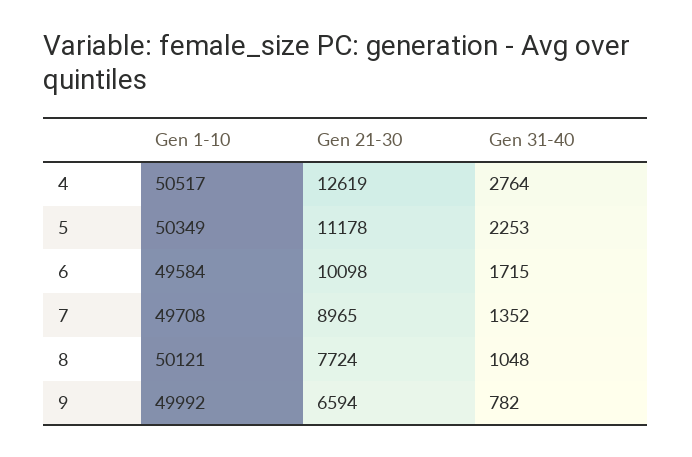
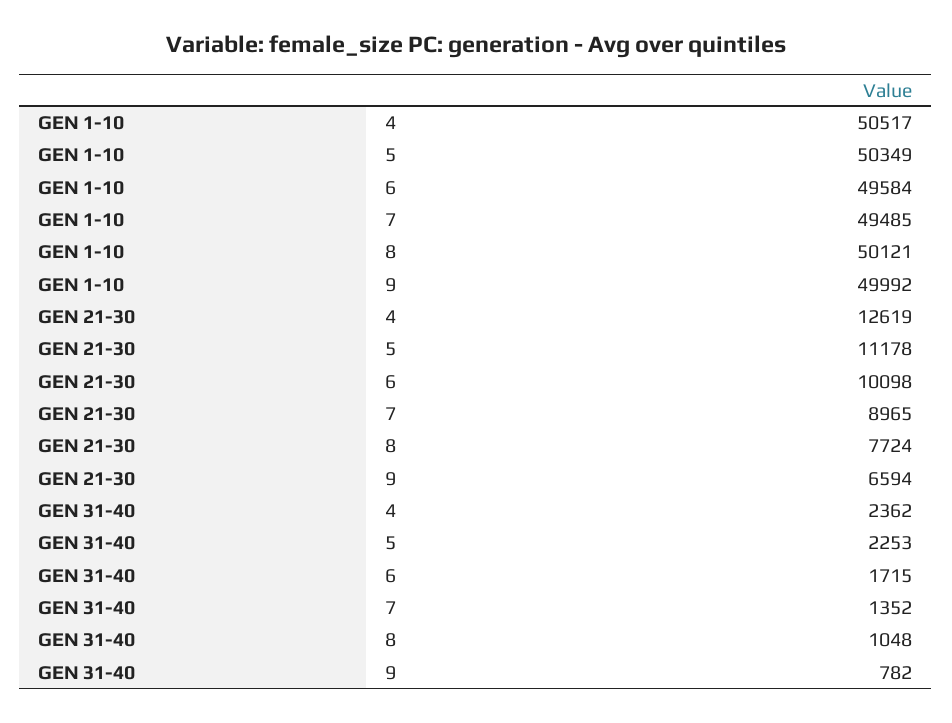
Gen 31-40, 4: 2764 -> 2362
Gen 1-10, 7: 49708 -> 49485

